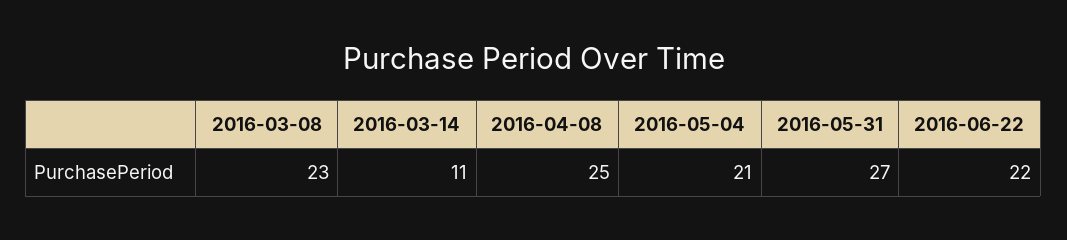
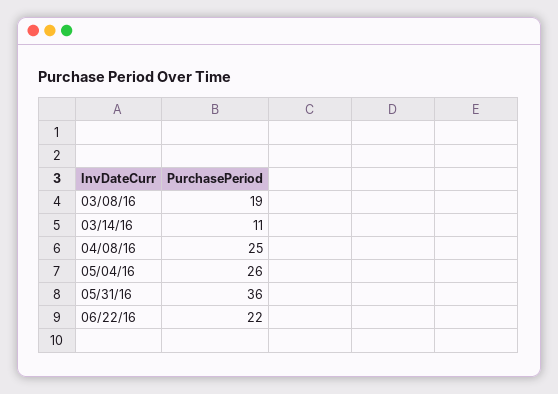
2016-03-08: 23 -> 19
2016-05-04: 21 -> 26
2016-05-31: 27 -> 36

